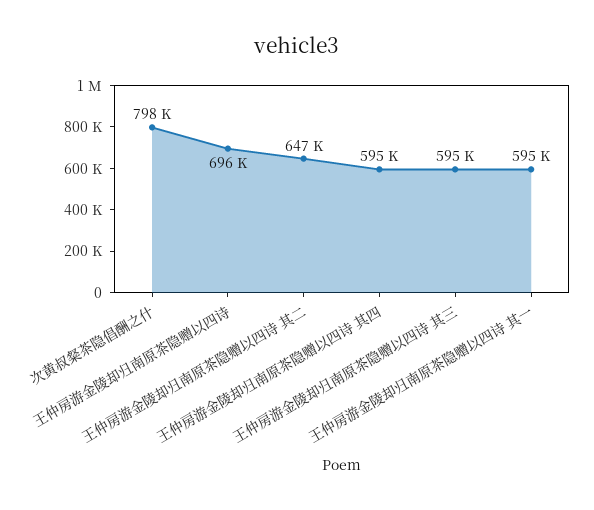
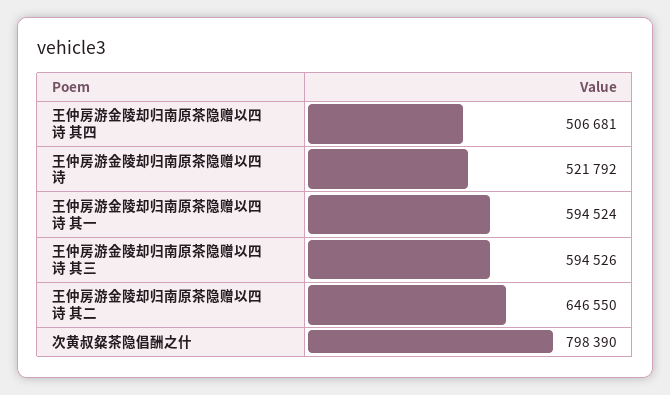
王仲房游金陵却归南原茶隐赠以四诗: 696000 -> 521792
王仲房游金陵却归南原茶隐赠以四诗 其四: 595000 -> 506681

